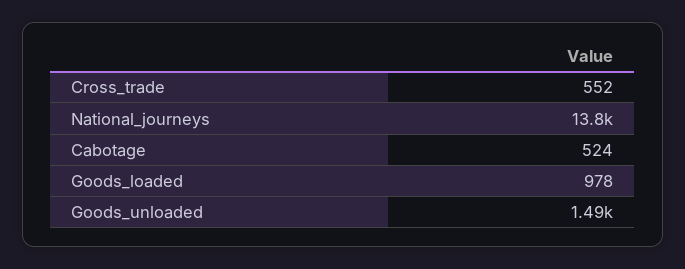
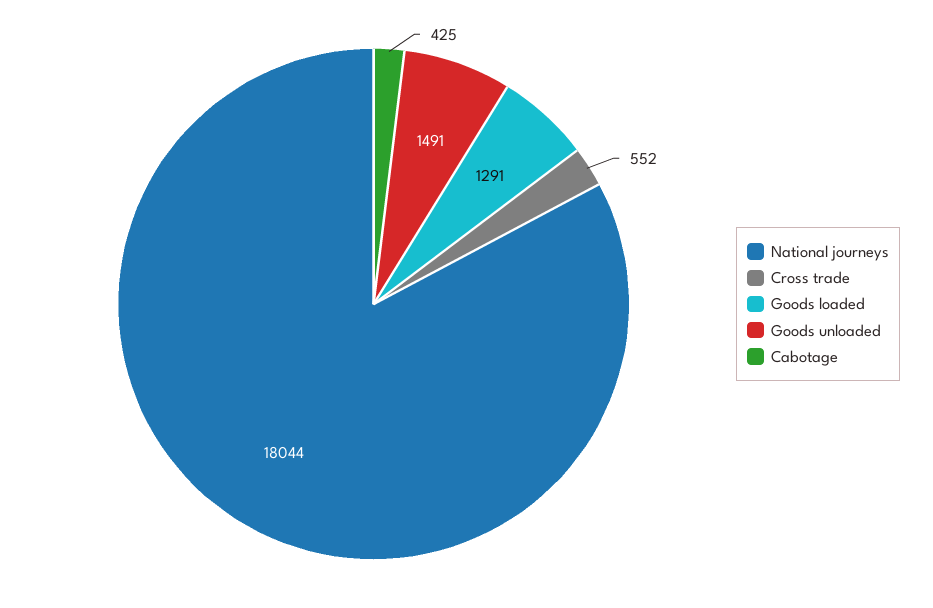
National_journeys: 13800 -> 18044
Cabotage: 524 -> 425
Goods_loaded: 978 -> 1291

